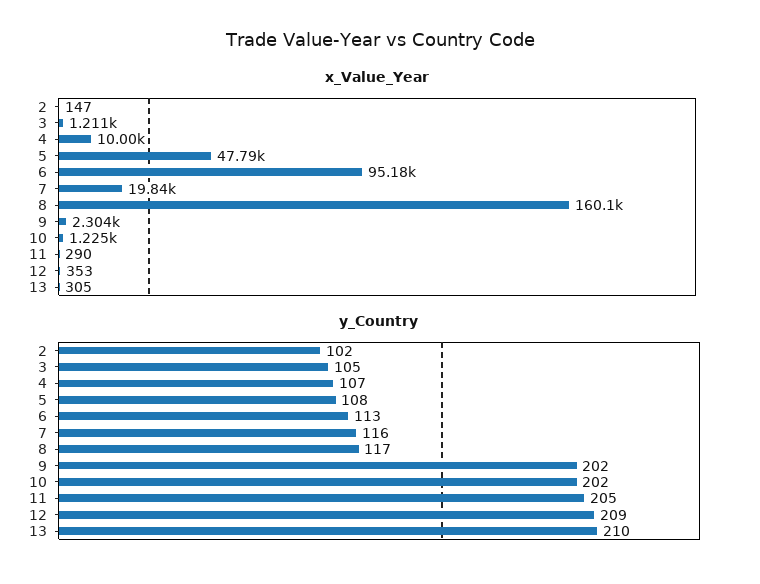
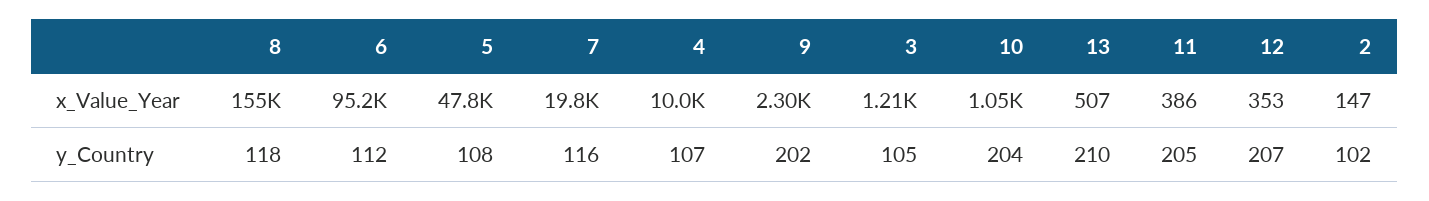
x_Value_Year, 8: 160100 -> 155000
x_Value_Year, 10: 1225 -> 1050
x_Value_Year, 11: 290 -> 386
x_Value_Year, 13: 305 -> 507
y_Country, 6: 113 -> 112
y_Country, 8: 117 -> 118
y_Country, 10: 202 -> 204
y_Country, 12: 209 -> 207

